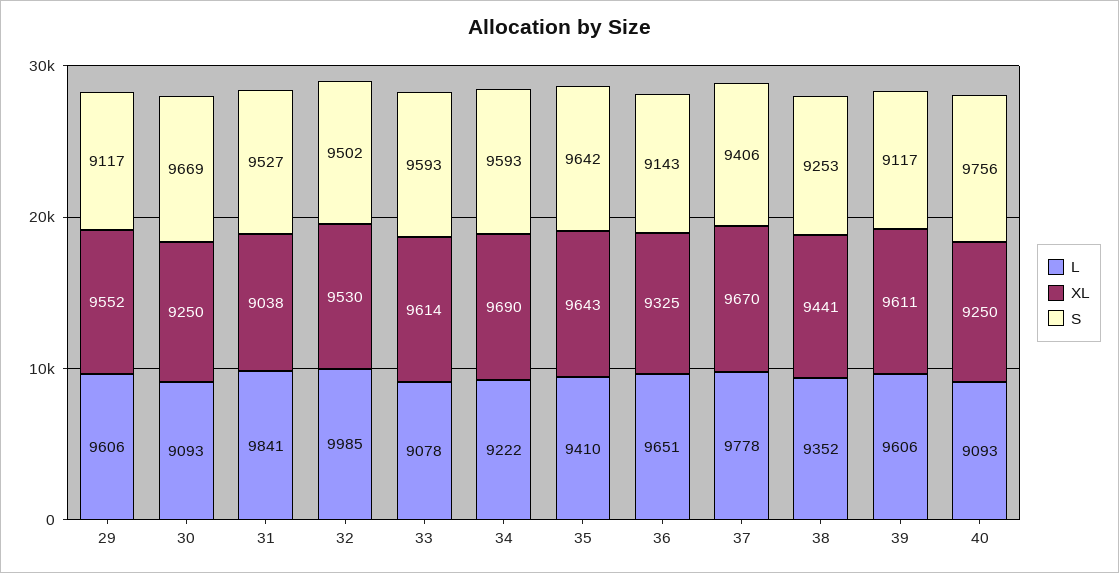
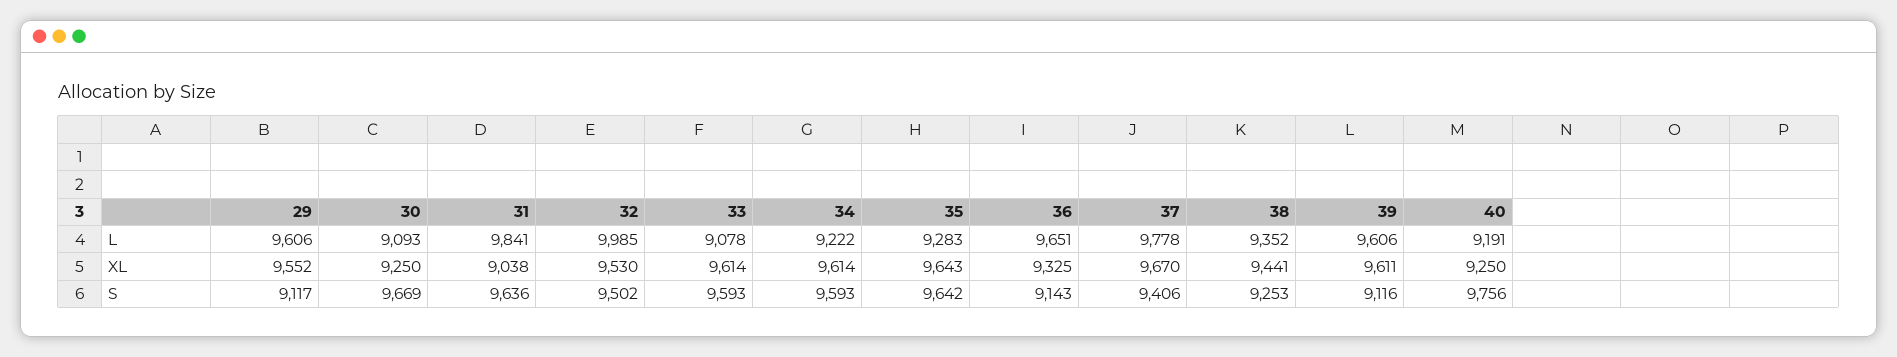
S, 31: 9527 -> 9636
XL, 34: 9690 -> 9614
L, 35: 9410 -> 9283
S, 39: 9117 -> 9116
L, 40: 9093 -> 9191

